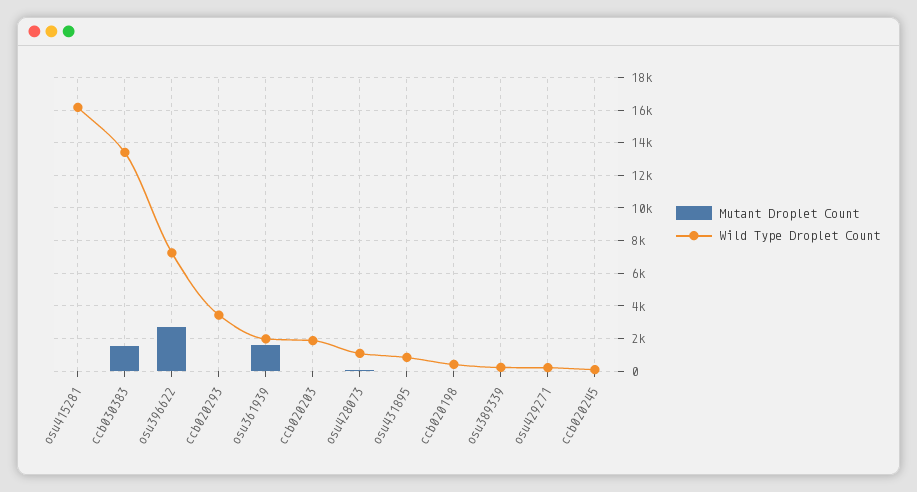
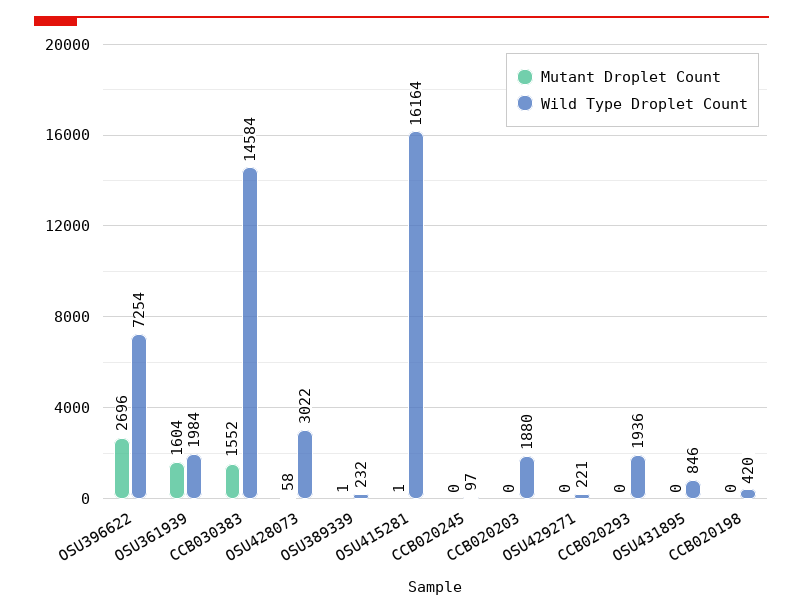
Wild Type Droplet Count, ccb030383: 13500 -> 14584
Wild Type Droplet Count, ccb020293: 3500 -> 1936
Wild Type Droplet Count, osu428073: 1000 -> 3022

